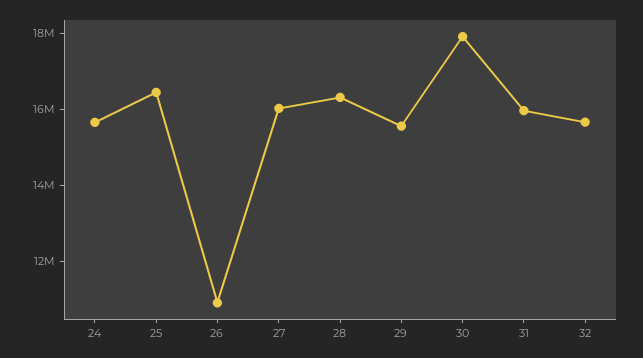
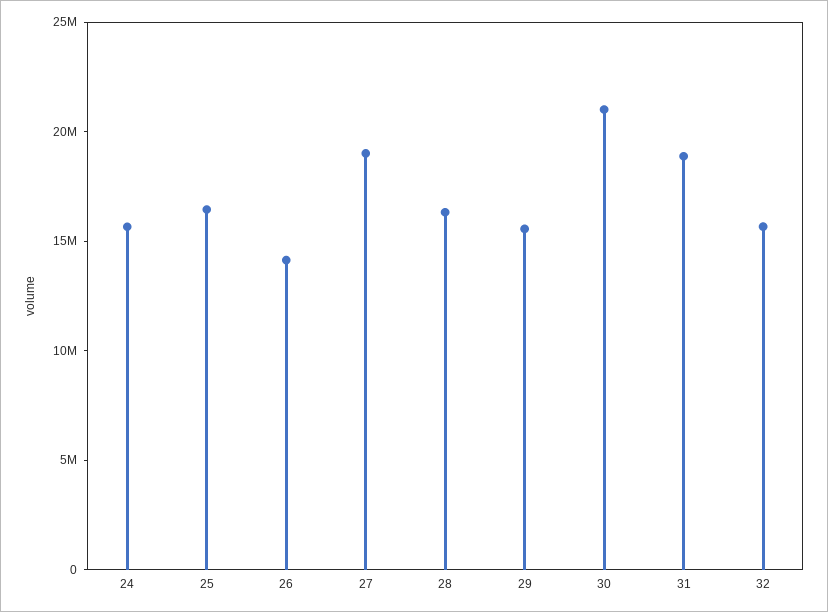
26: 11000000 -> 14000000
27: 16000000 -> 19000000
30: 18000000 -> 21000000
31: 16000000 -> 19000000

